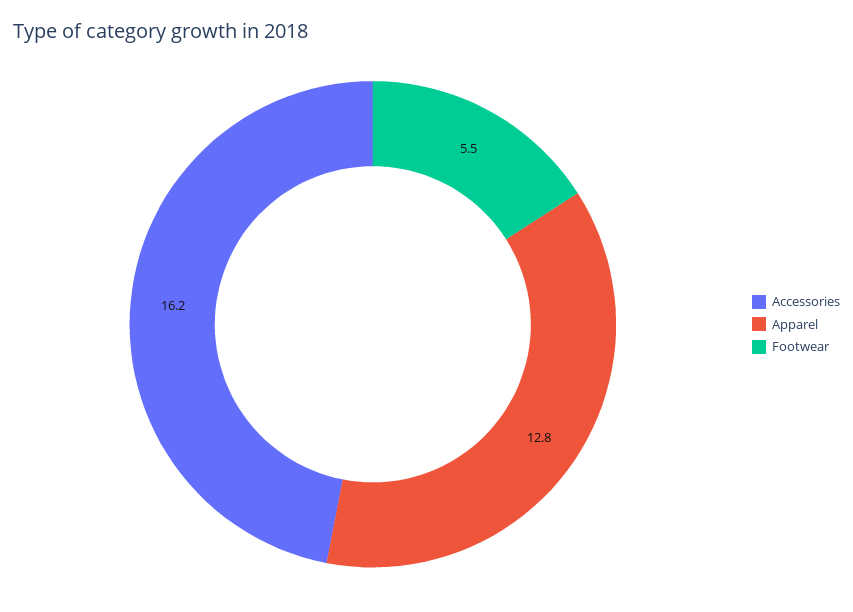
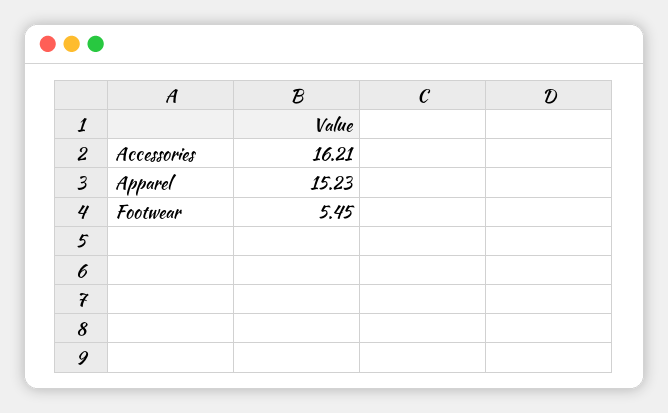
Apparel: 12.8 -> 15.23

